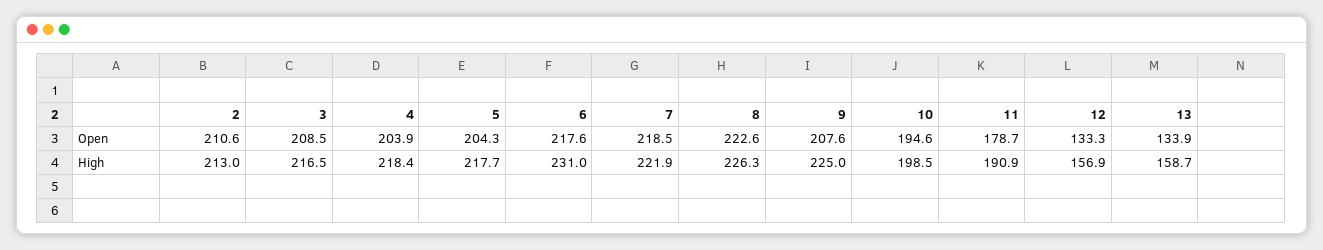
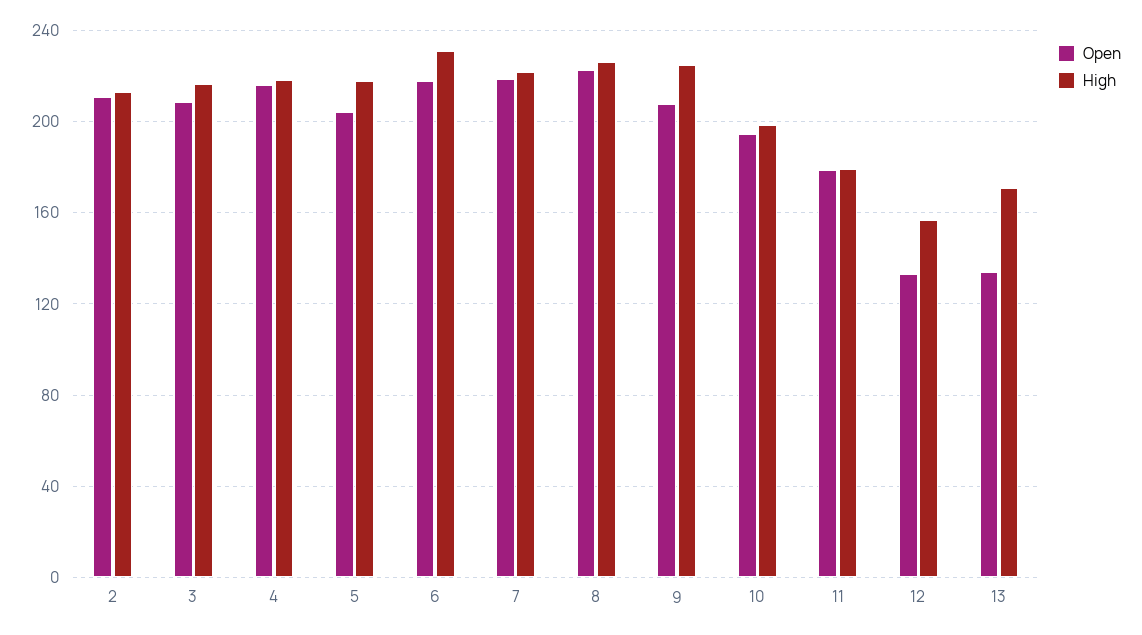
Open, 4: 203.9 -> 215
High, 11: 190.9 -> 180
High, 13: 158.7 -> 170

